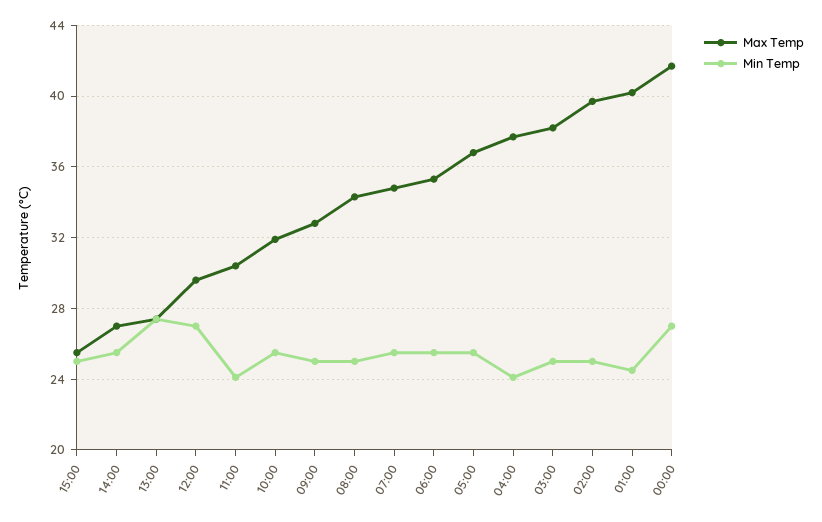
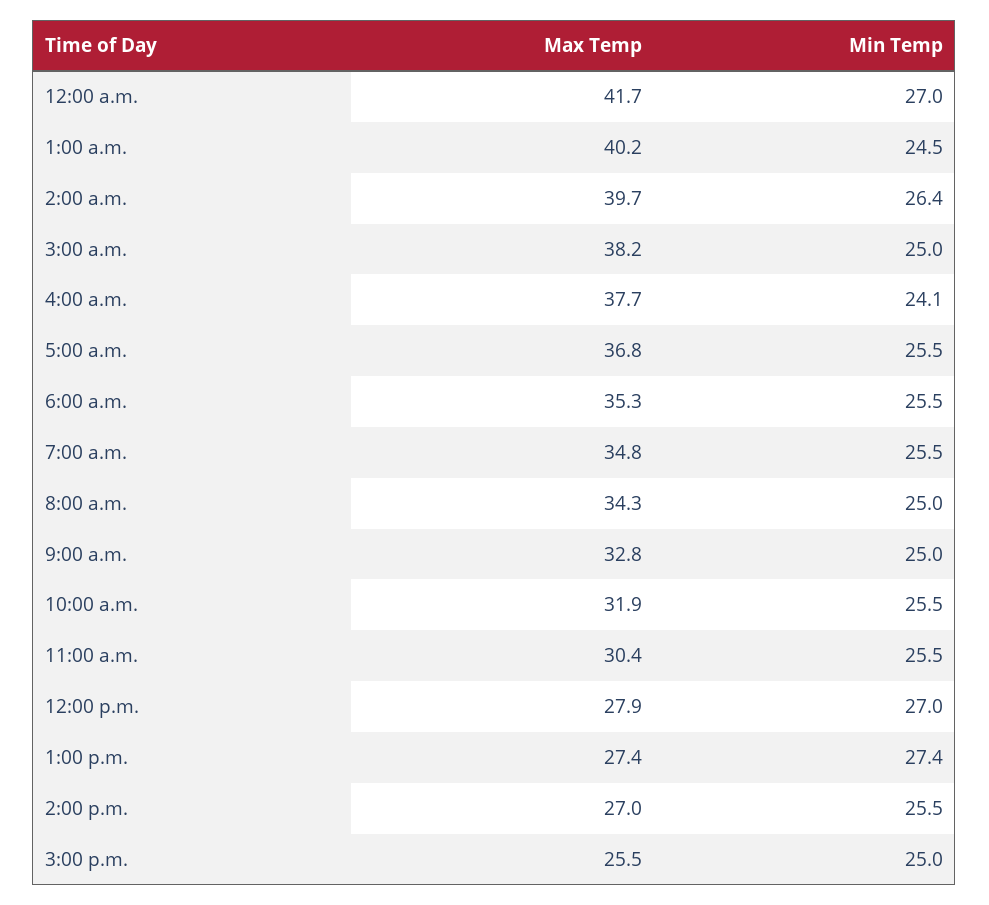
Max Temp, 12:00: 29.5 -> 27.9
Min Temp, 11:00: 24 -> 25.5
Min Temp, 02:00: 25 -> 26.4

